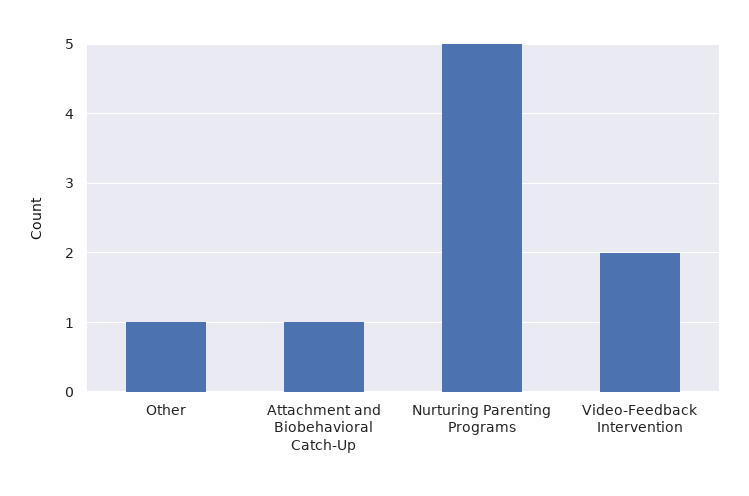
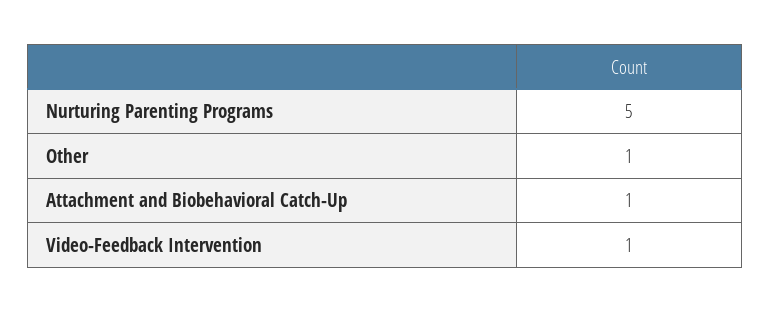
Video-Feedback Intervention: 2 -> 1

